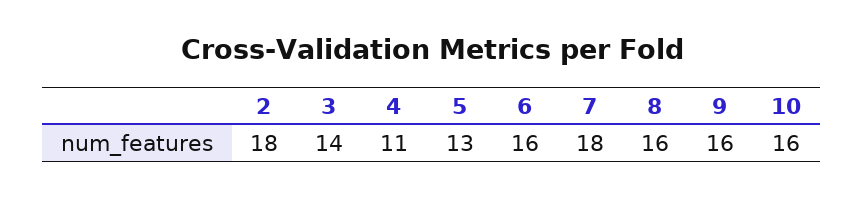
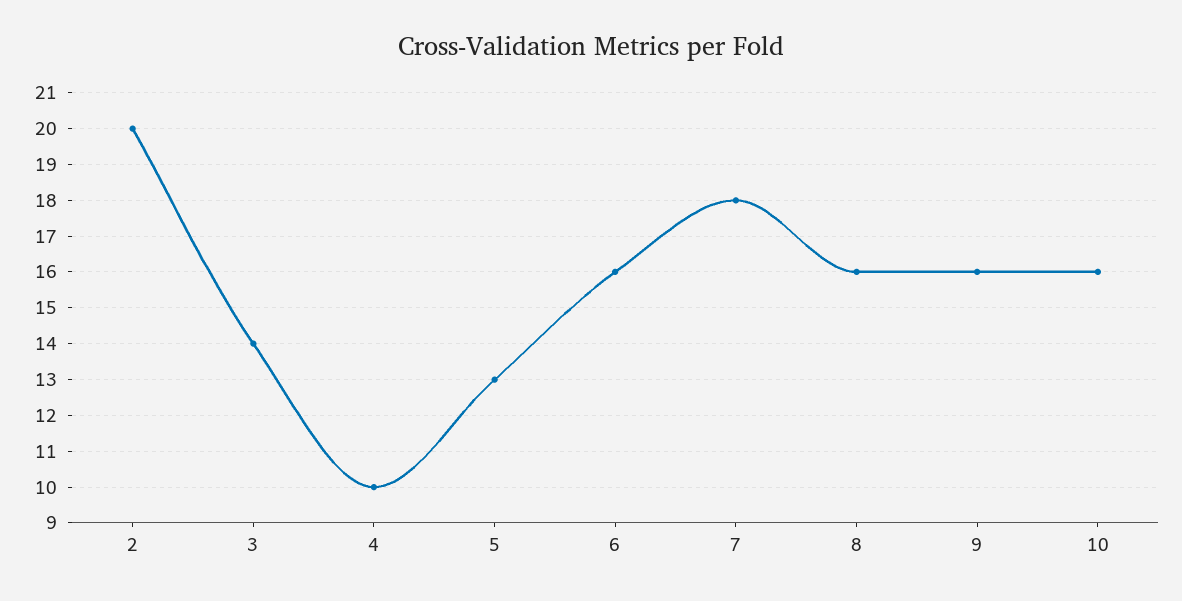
2: 18 -> 20
4: 11 -> 10

